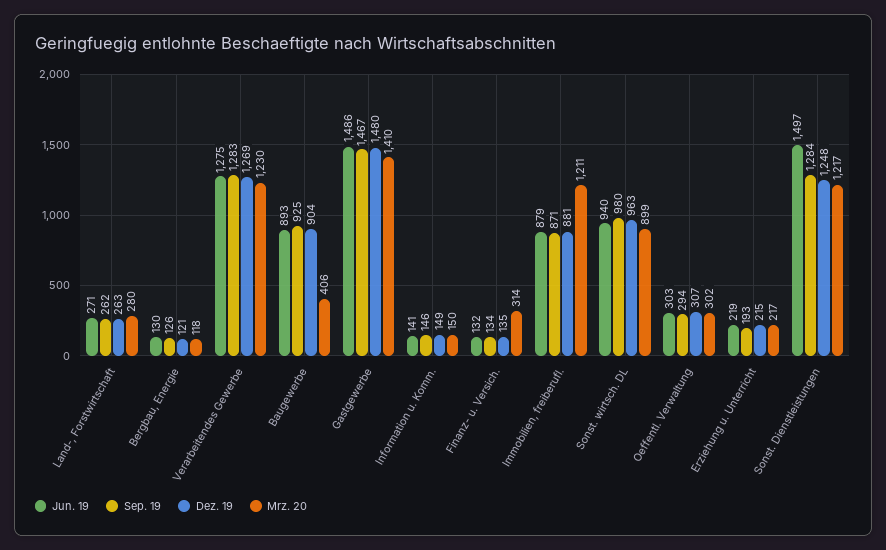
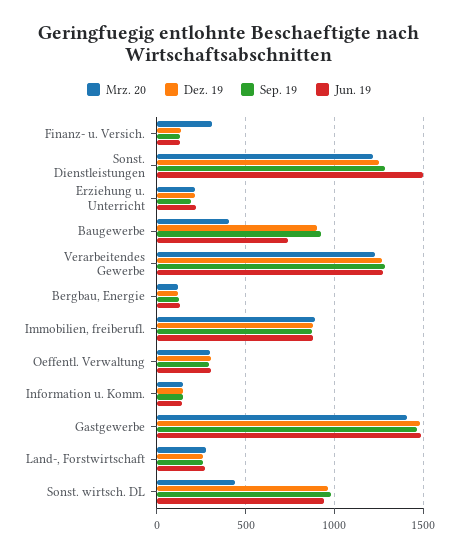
Jun. 19, Baugewerbe: 893 -> 750
Mrz. 20, Immobilien, freiberufl.: 1211 -> 900
Mrz. 20, Sonst. wirtsch. DL: 899 -> 450

